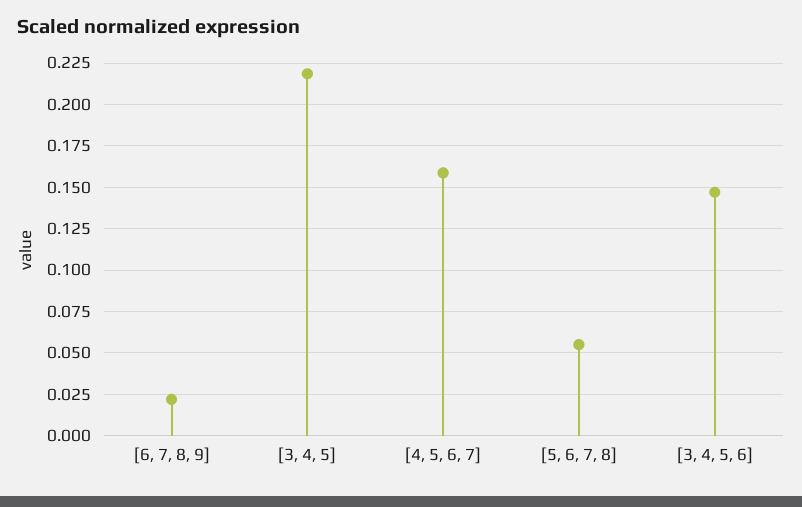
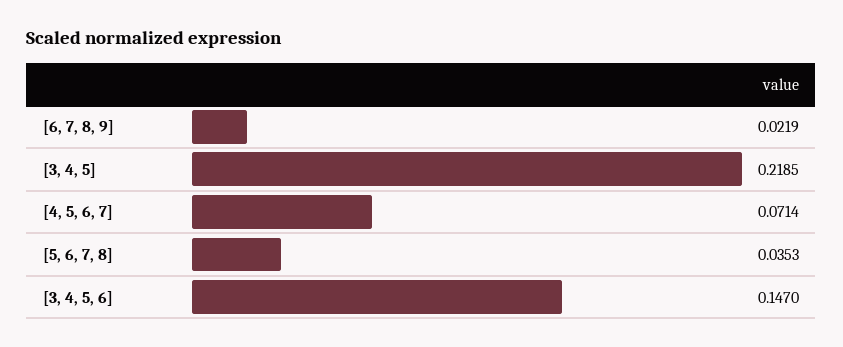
[4, 5, 6, 7]: 0.16 -> 0.0714
[5, 6, 7, 8]: 0.055 -> 0.0353

